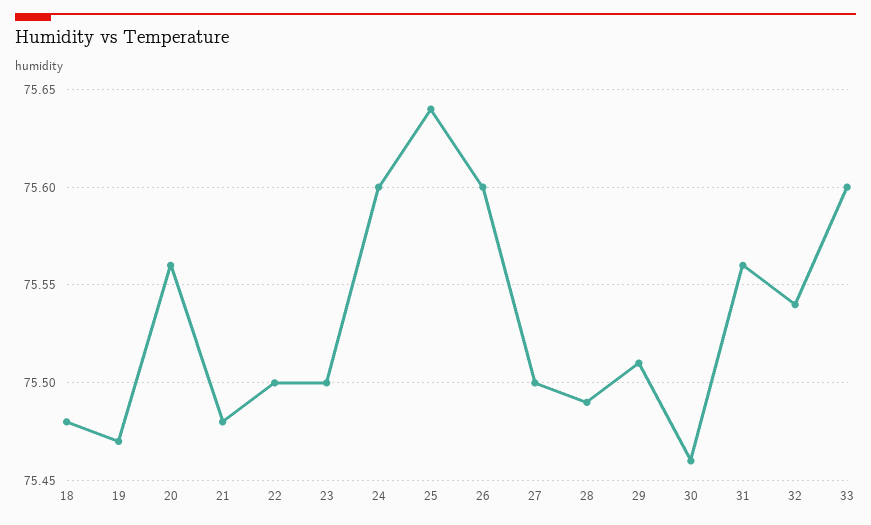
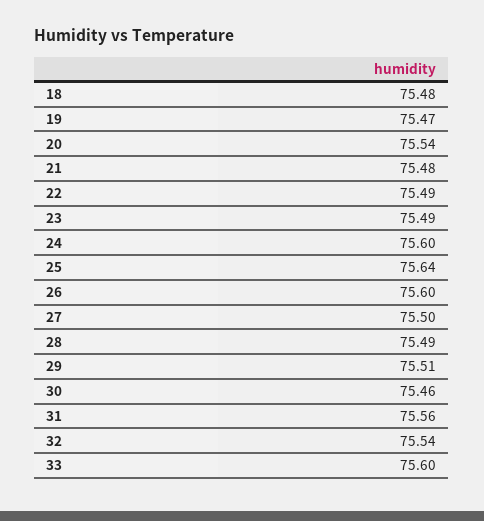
20: 75.56 -> 75.54
22: 75.5 -> 75.49
23: 75.5 -> 75.49

